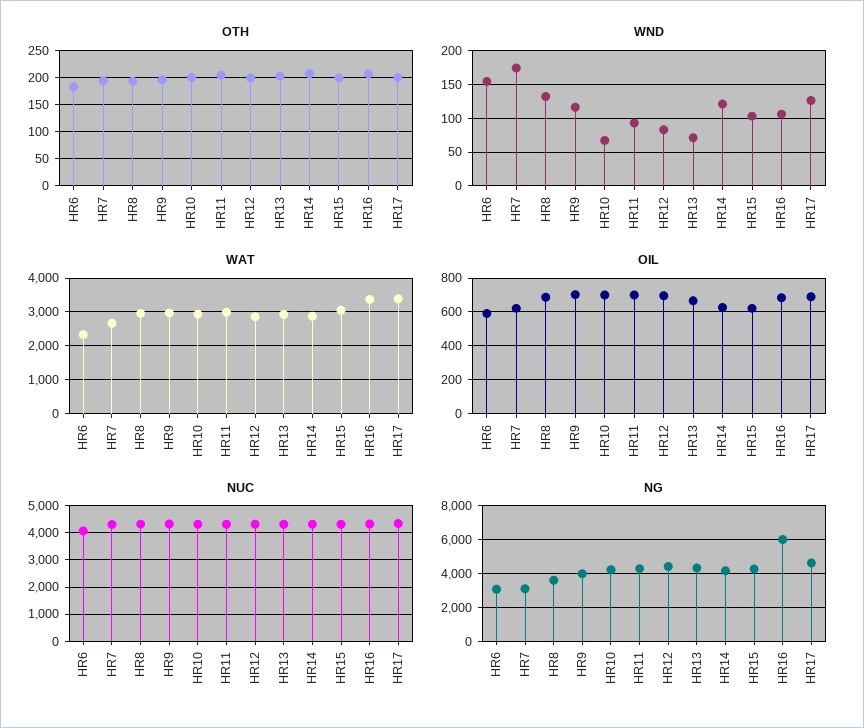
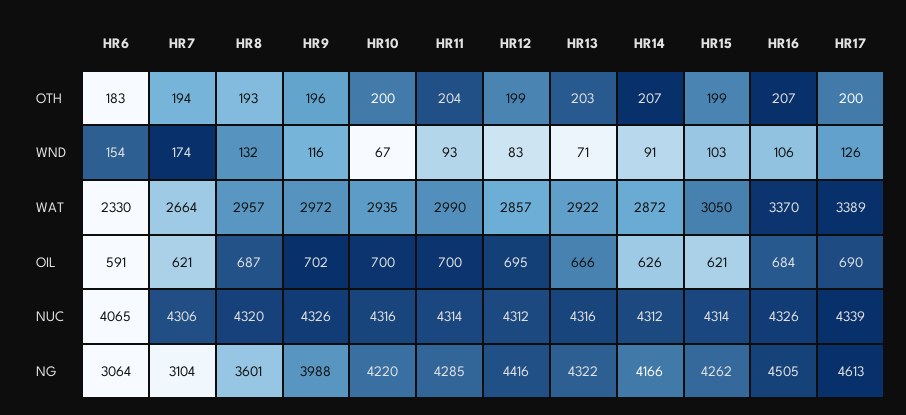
WND, HR14: 120 -> 91
NG, HR16: 6000 -> 4505

